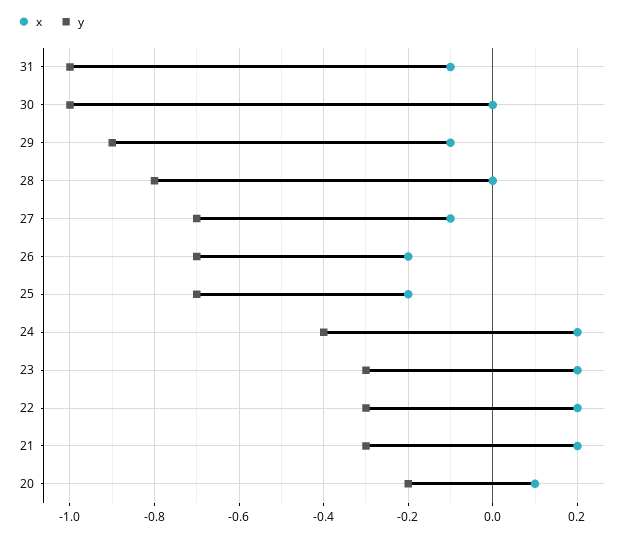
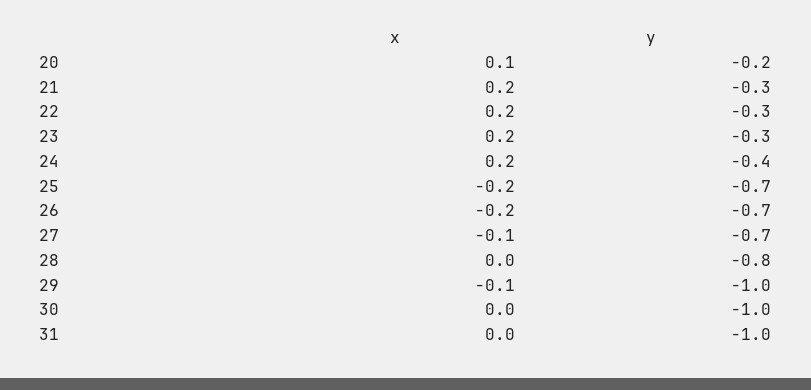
x, 31: -0.1 -> 0
y, 29: -0.9 -> -1

